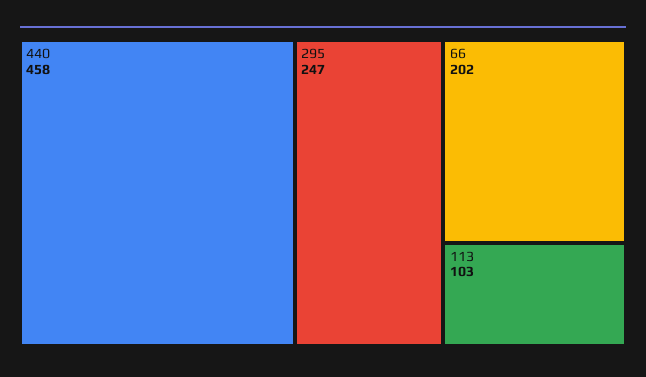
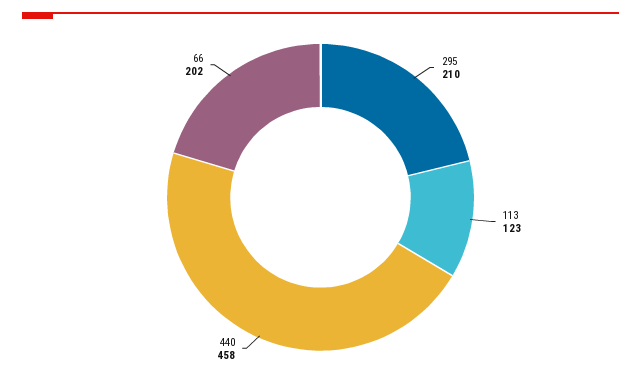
295: 247 -> 210
113: 103 -> 123

